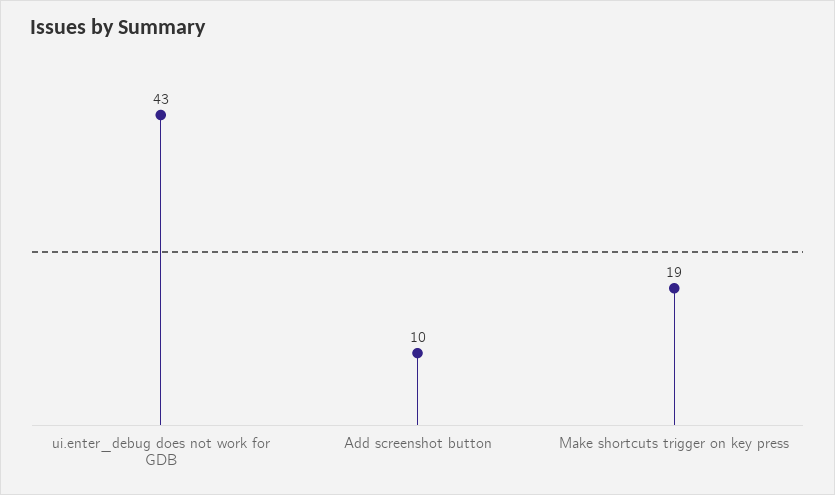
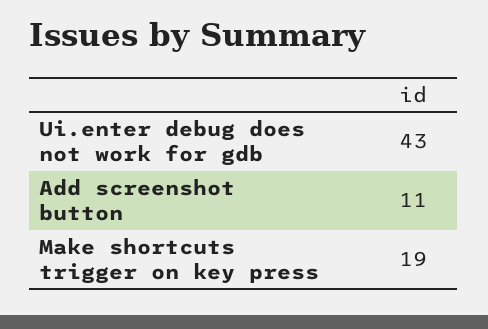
Add screenshot button: 10 -> 11

